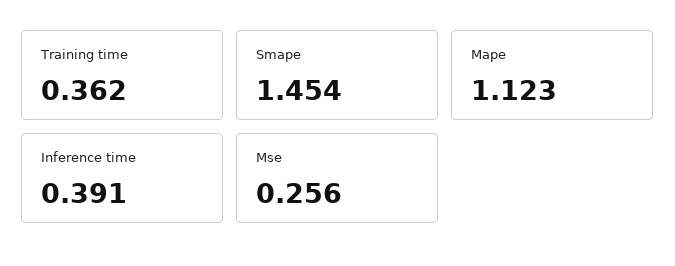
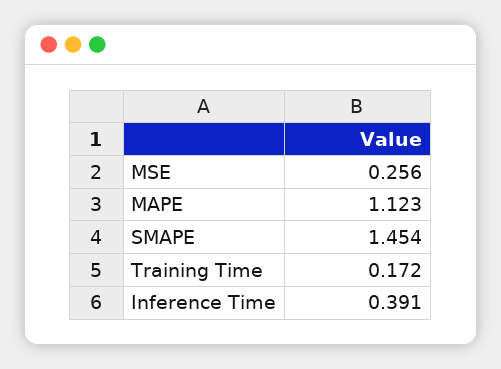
Training time: 0.362 -> 0.172

